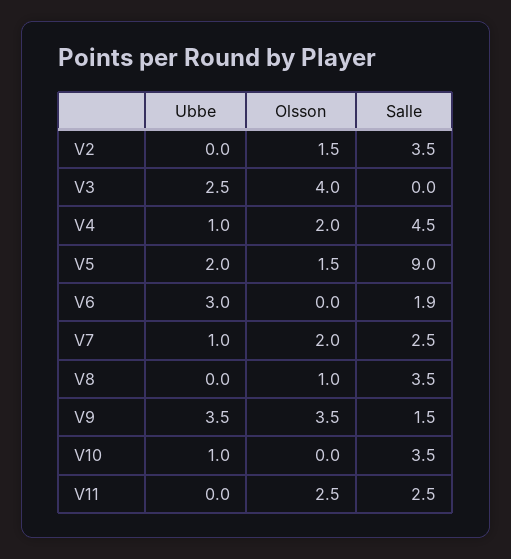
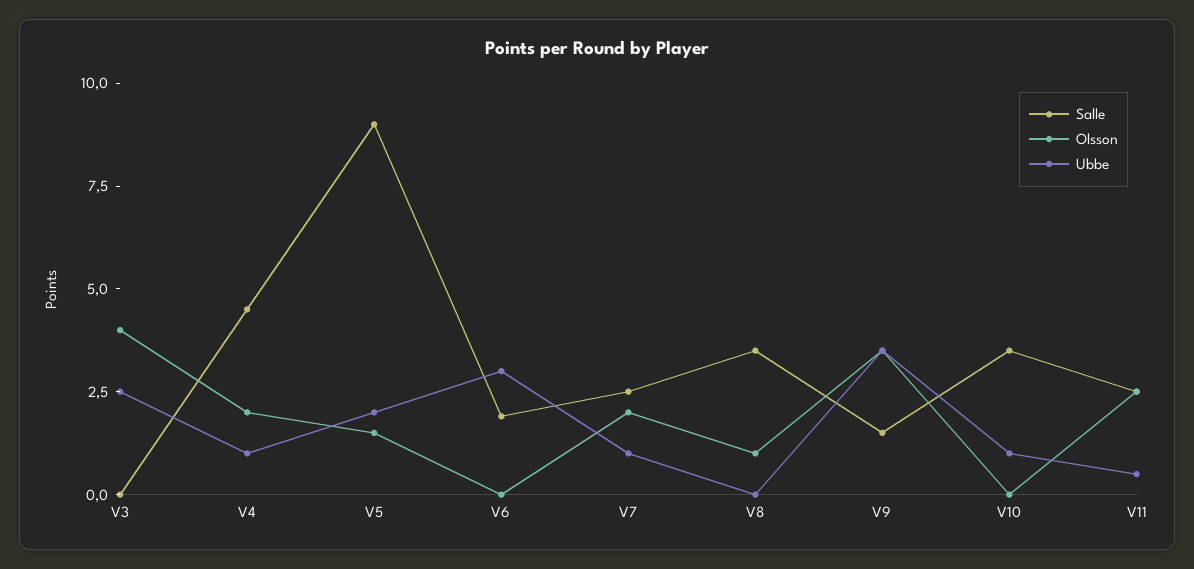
Ubbe, V2: 0 -> none
Olsson, V2: 1.5 -> none
Salle, V2: 3.5 -> none
Ubbe, V11: 0 -> 0.5

